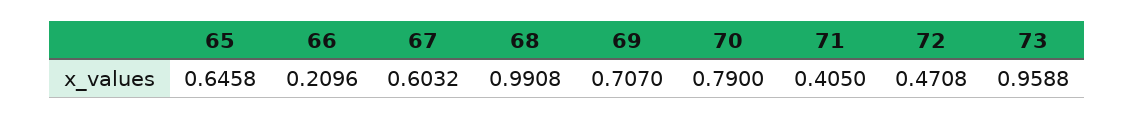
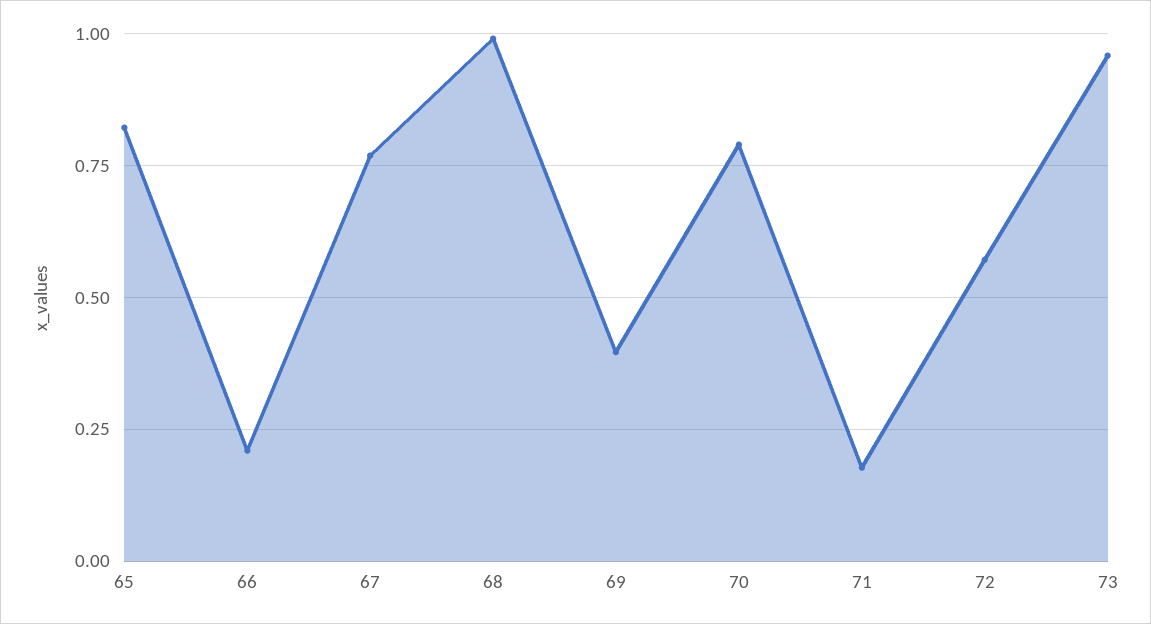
65: 0.6458 -> 0.825
67: 0.6032 -> 0.775
69: 0.707 -> 0.4
71: 0.405 -> 0.175
72: 0.4708 -> 0.575

